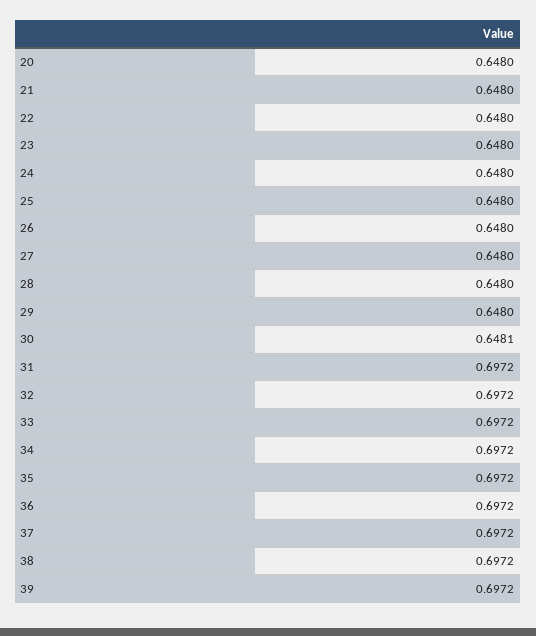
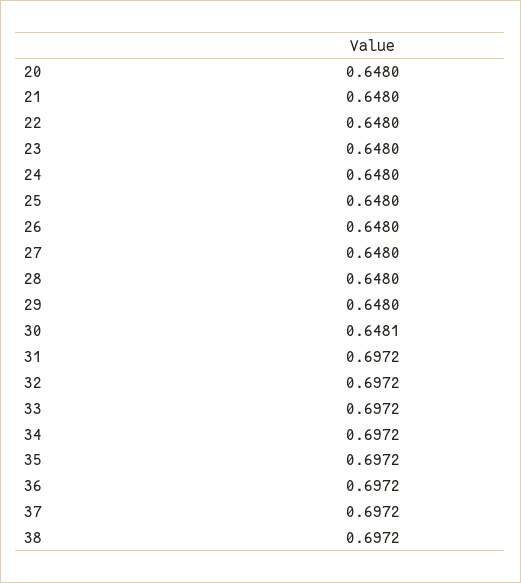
39: 0.6972 -> none

